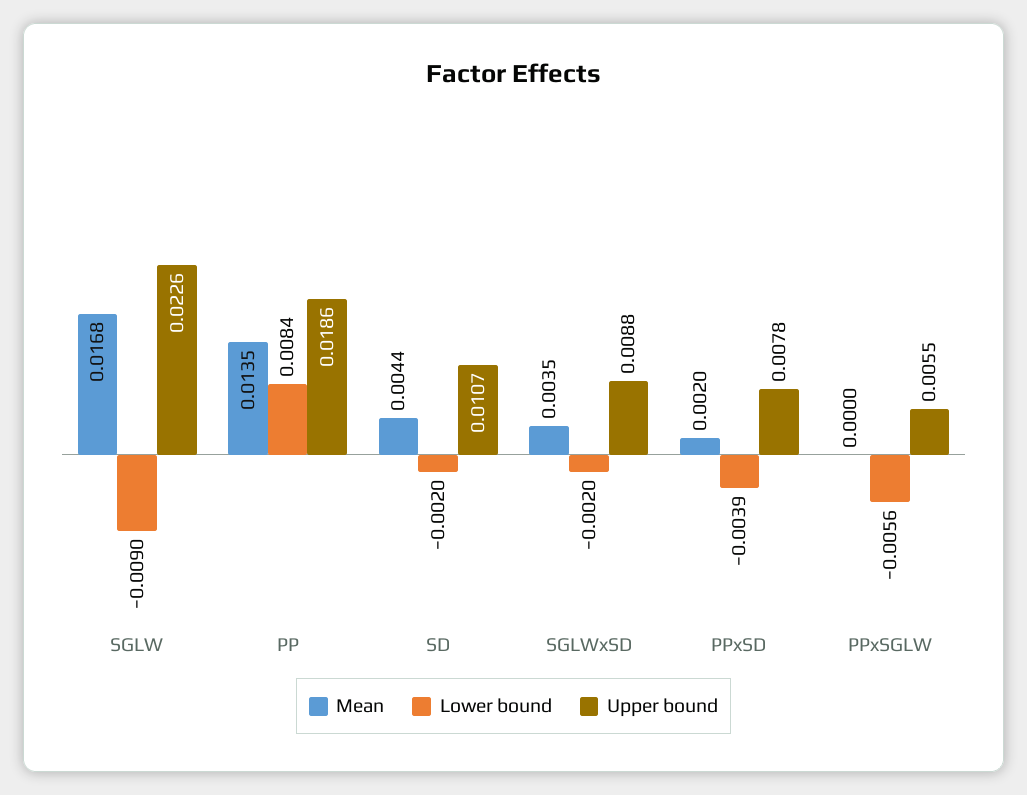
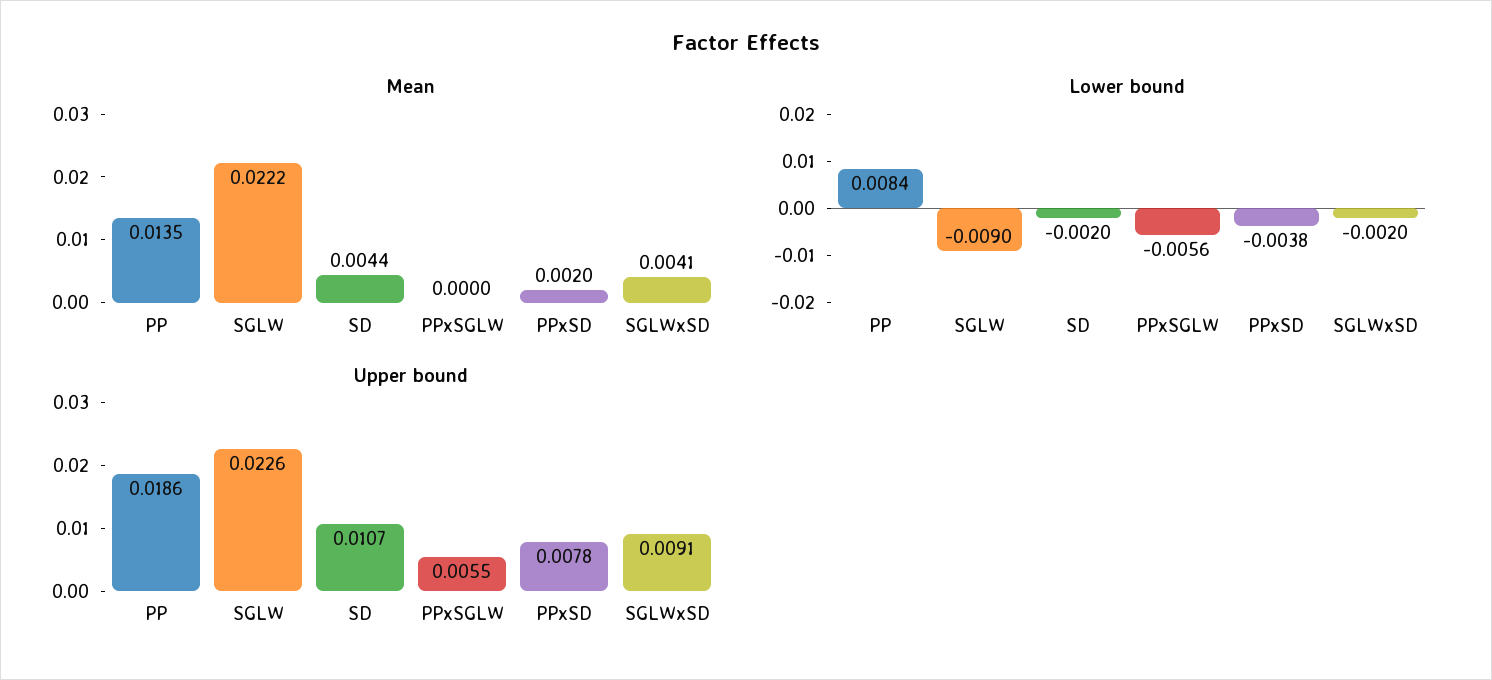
Mean, SGLW: 0.0168 -> 0.0222
Mean, SGLWxSD: 0.0035 -> 0.0041
Upper bound, SGLWxSD: 0.0088 -> 0.0091
Lower bound, PPxSD: -0.0039 -> -0.0038

